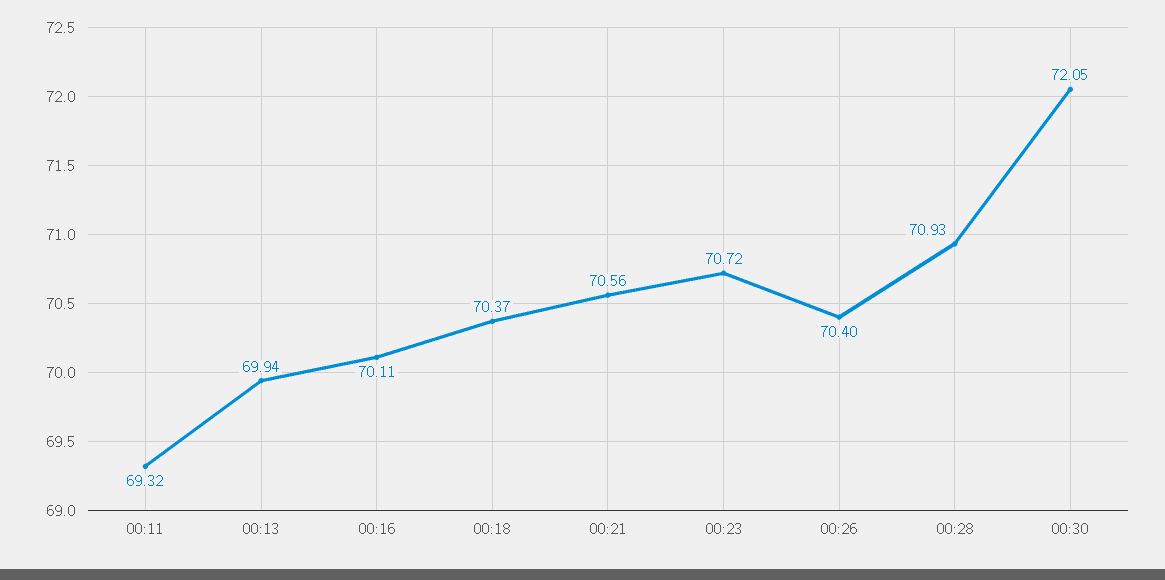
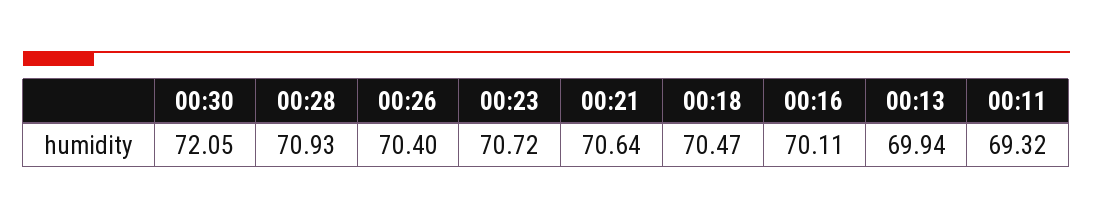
00:18: 70.37 -> 70.47
00:21: 70.56 -> 70.64

